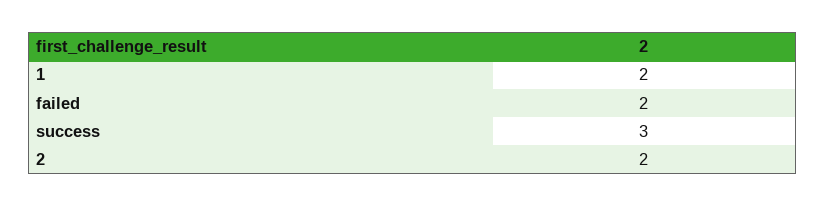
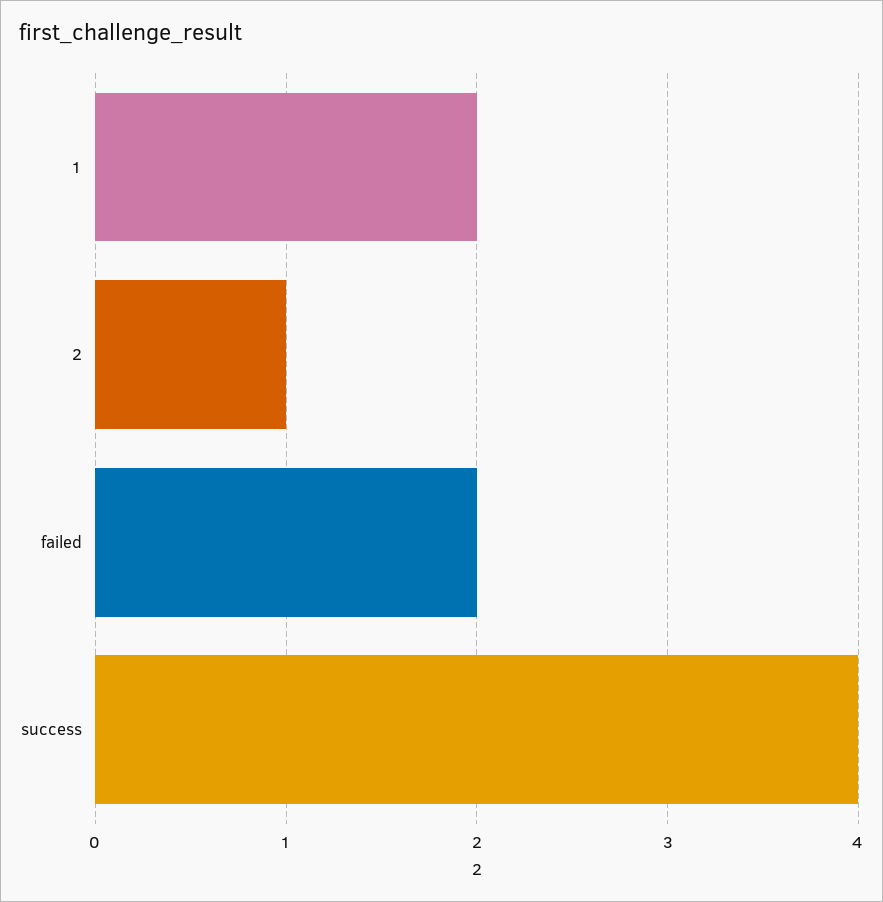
success: 3 -> 4
2: 2 -> 1

